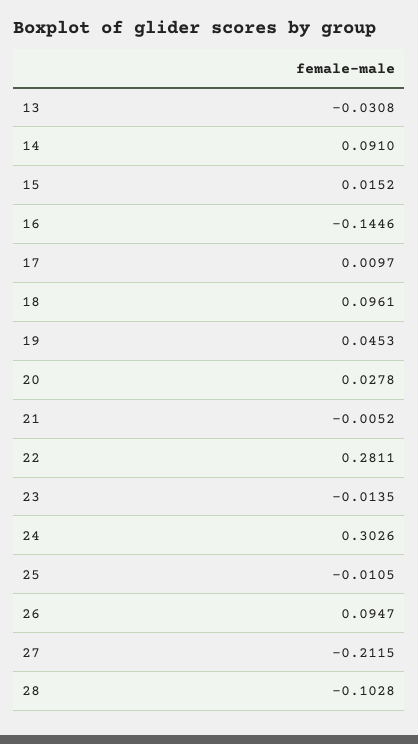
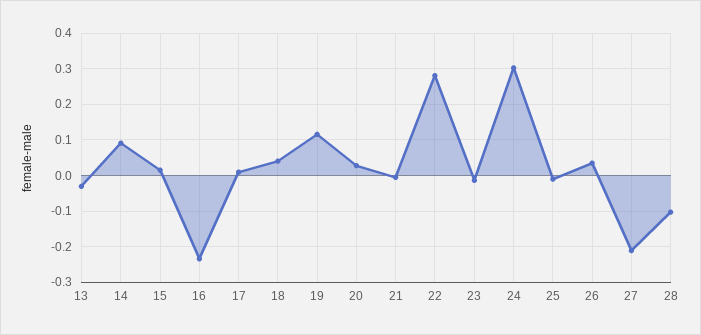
16: -0.1446 -> -0.24
18: 0.0961 -> 0.04
19: 0.0453 -> 0.12
26: 0.0947 -> 0.04

